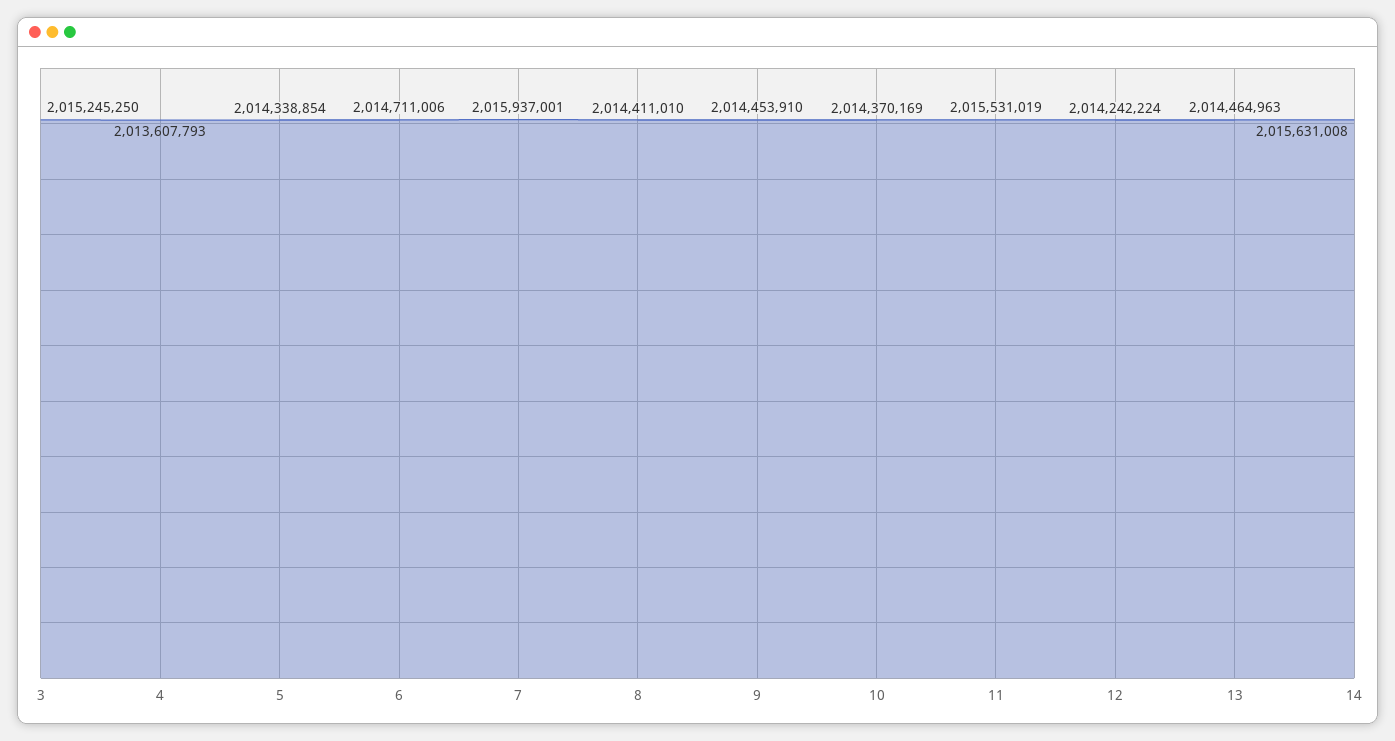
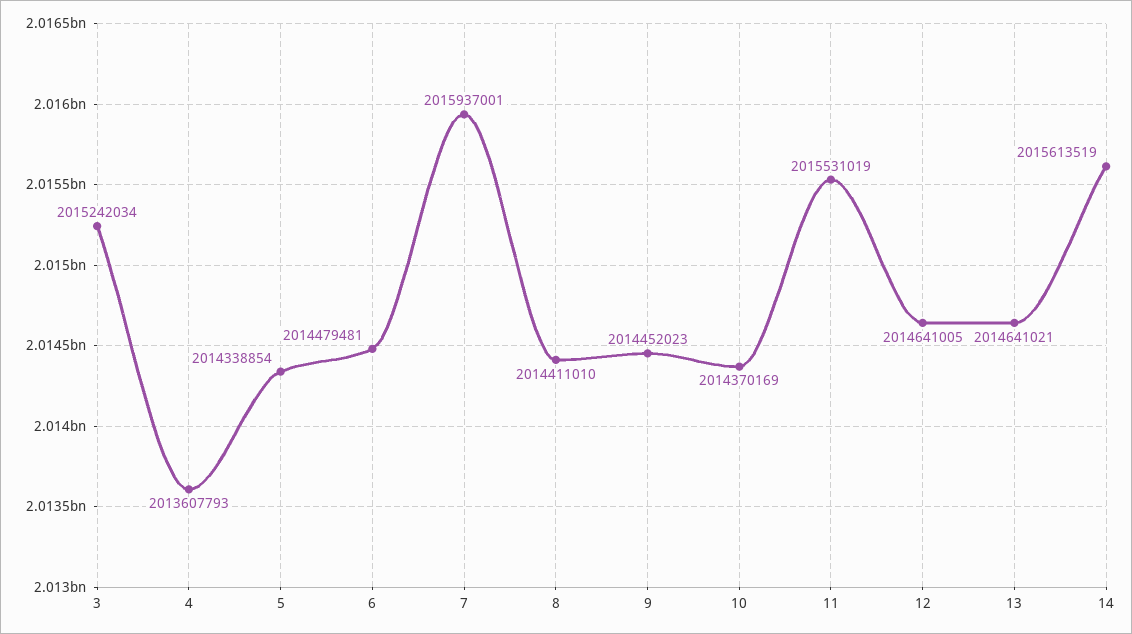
3: 2015245250 -> 2015242034
6: 2014711006 -> 2014479481
9: 2014453910 -> 2014452023
12: 2014242224 -> 2014641005
13: 2014464963 -> 2014641021
14: 2015631008 -> 2015613519

